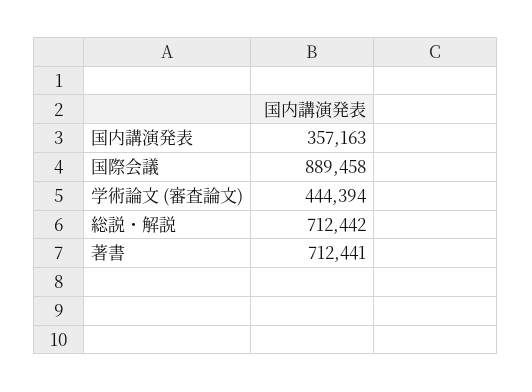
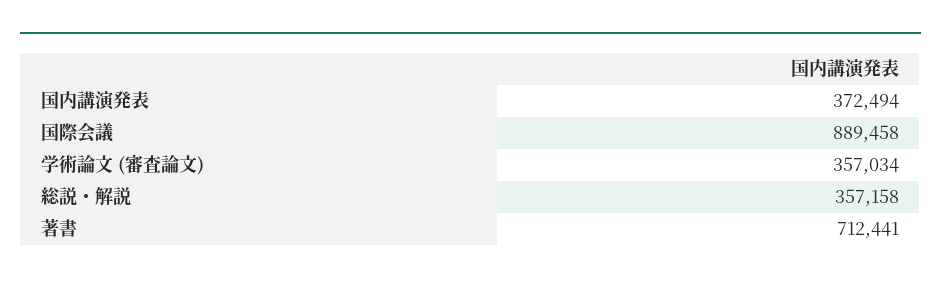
国内講演発表: 357163 -> 372494
学術論文 (審査論文): 444394 -> 357034
総説・解説: 712442 -> 357158

